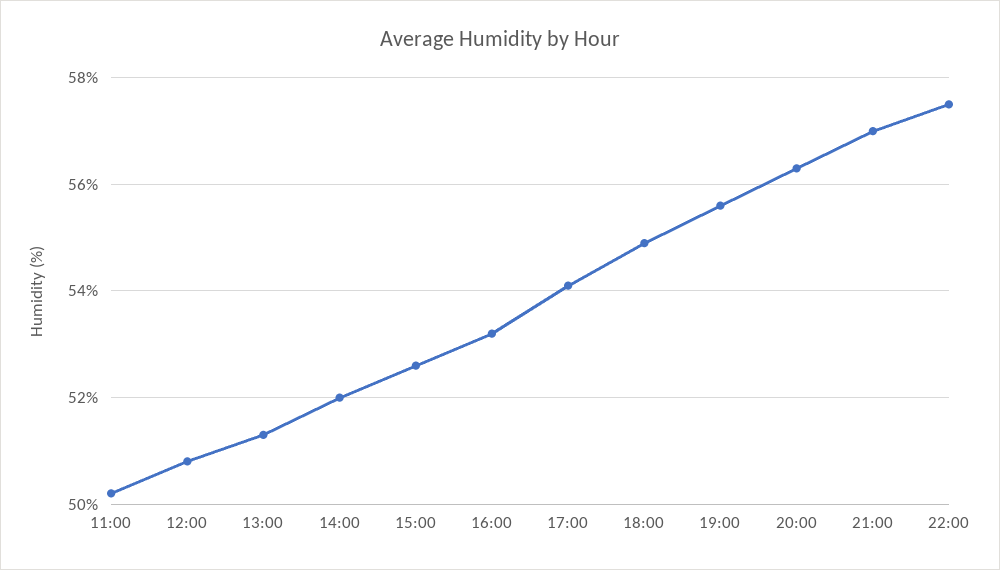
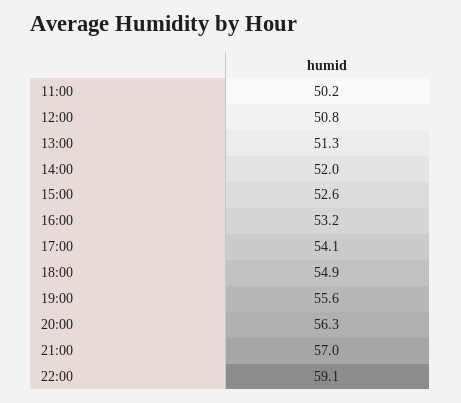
22:00: 57.5 -> 59.1

